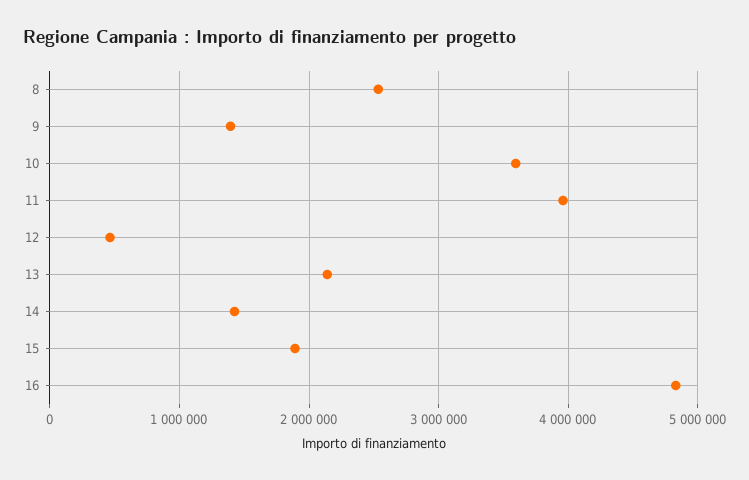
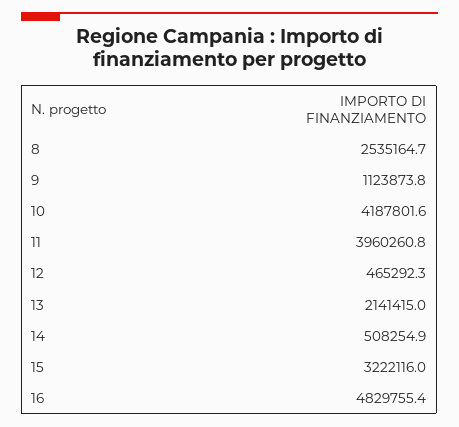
9: 1400000 -> 1123873.8
10: 3600000 -> 4187801.6
14: 1400000 -> 508254.9
15: 1900000 -> 3222116

